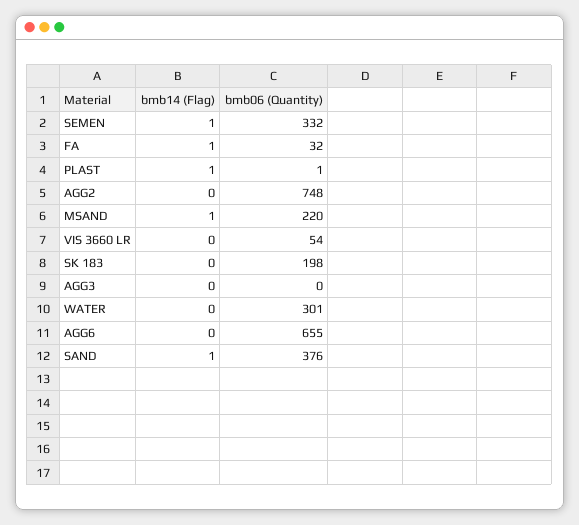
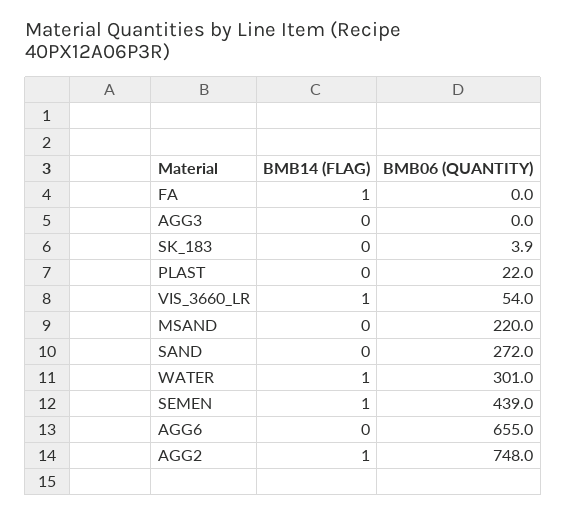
bmb06 (Quantity), SEMEN: 332 -> 439
bmb06 (Quantity), FA: 32 -> 0
bmb14 (Flag), PLAST: 1 -> 0
bmb06 (Quantity), PLAST: 1 -> 22
bmb14 (Flag), AGG2: 0 -> 1
bmb14 (Flag), MSAND: 1 -> 0
bmb14 (Flag), VIS 3660 LR: 0 -> 1
bmb06 (Quantity), SK 183: 198 -> 3.9
bmb14 (Flag), WATER: 0 -> 1
bmb14 (Flag), SAND: 1 -> 0
bmb06 (Quantity), SAND: 376 -> 272

